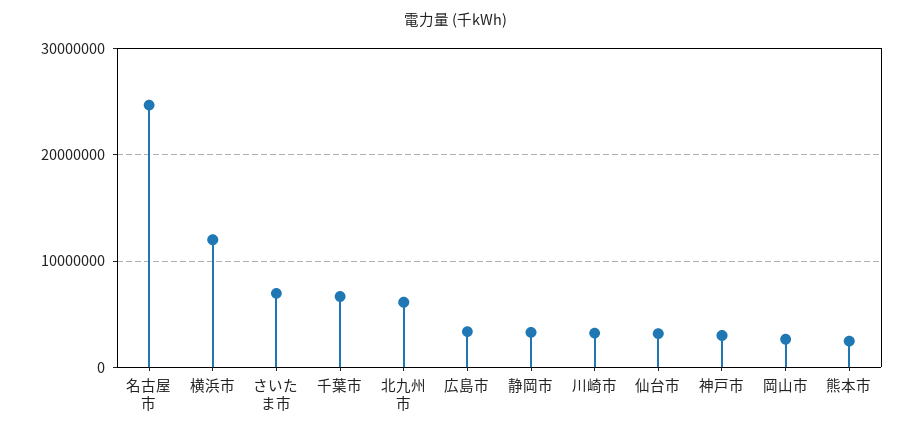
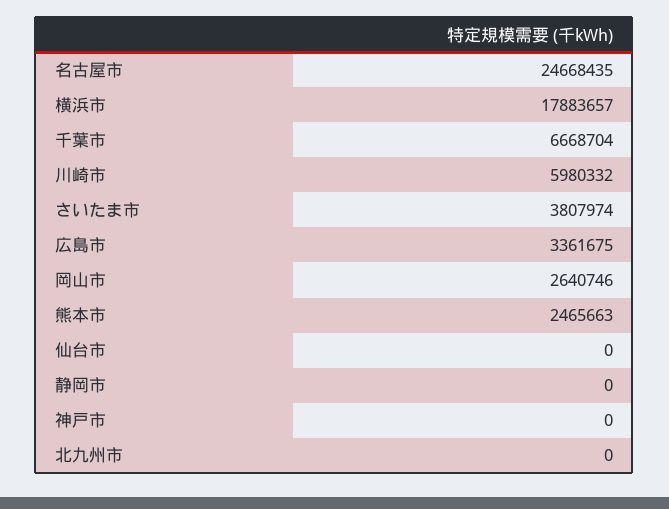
横浜市: 12000000 -> 17883657
さいたま市: 7000000 -> 3807974
北九州市: 6000000 -> 0
静岡市: 3000000 -> 0
川崎市: 3000000 -> 5980332
仙台市: 3000000 -> 0
神戸市: 3000000 -> 0

